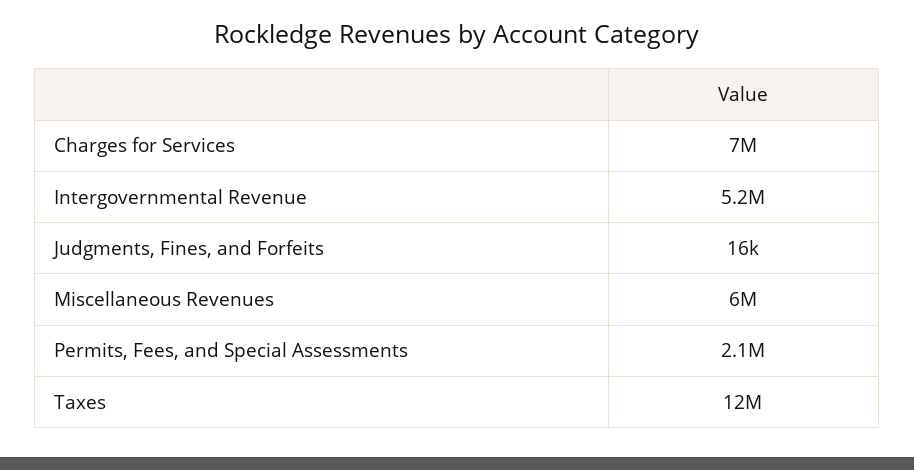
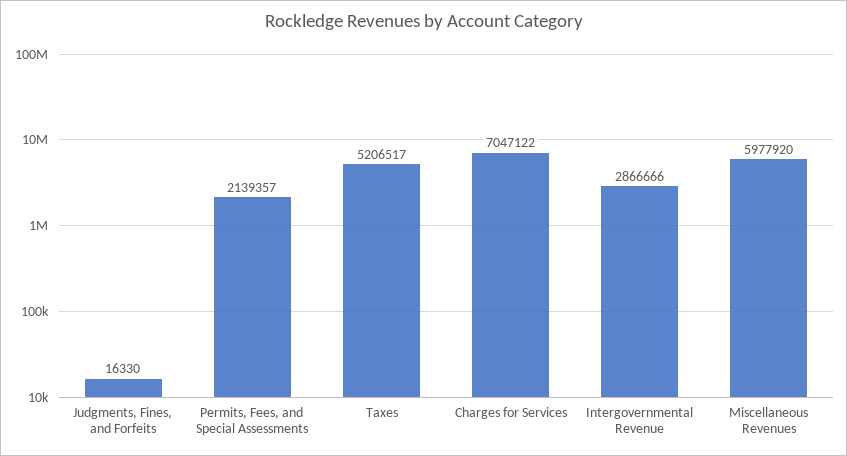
Intergovernmental Revenue: 5200000 -> 2866666
Taxes: 12000000 -> 5206517

